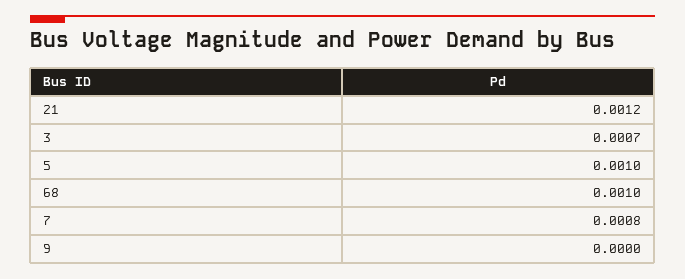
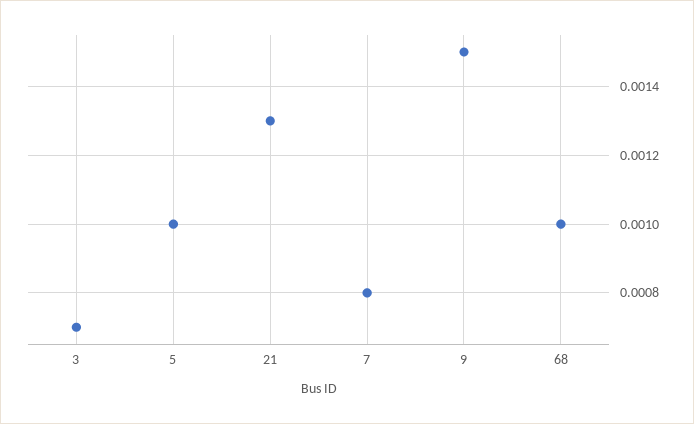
21: 0.0012 -> 0.0013
9: 0 -> 0.0015

